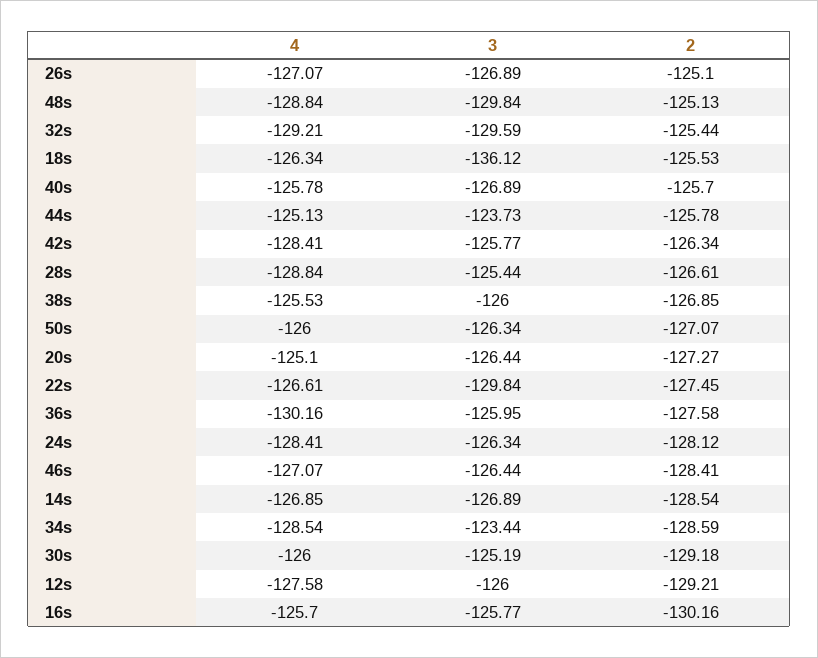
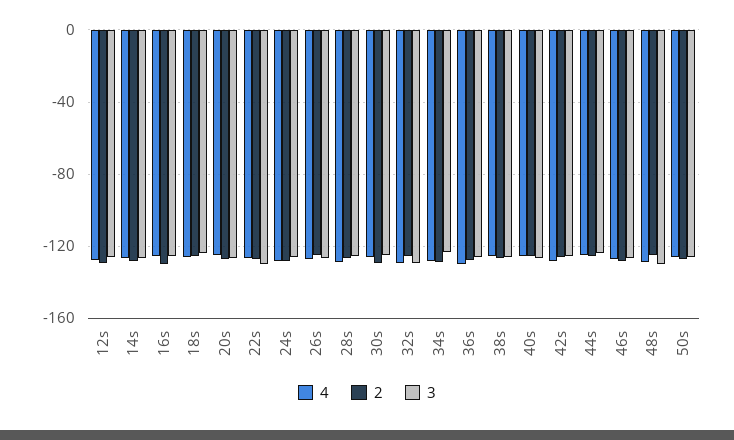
3, 18s: -136.12 -> -125

